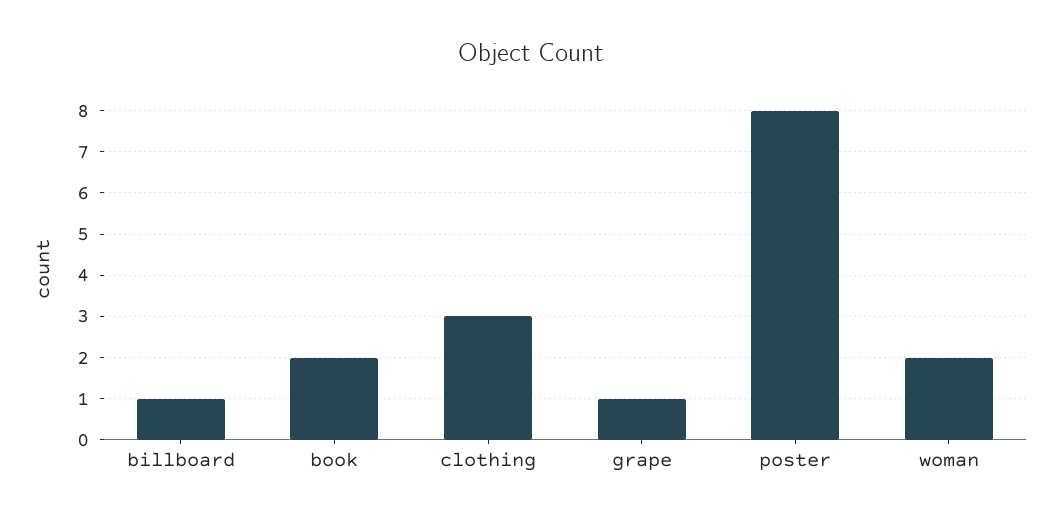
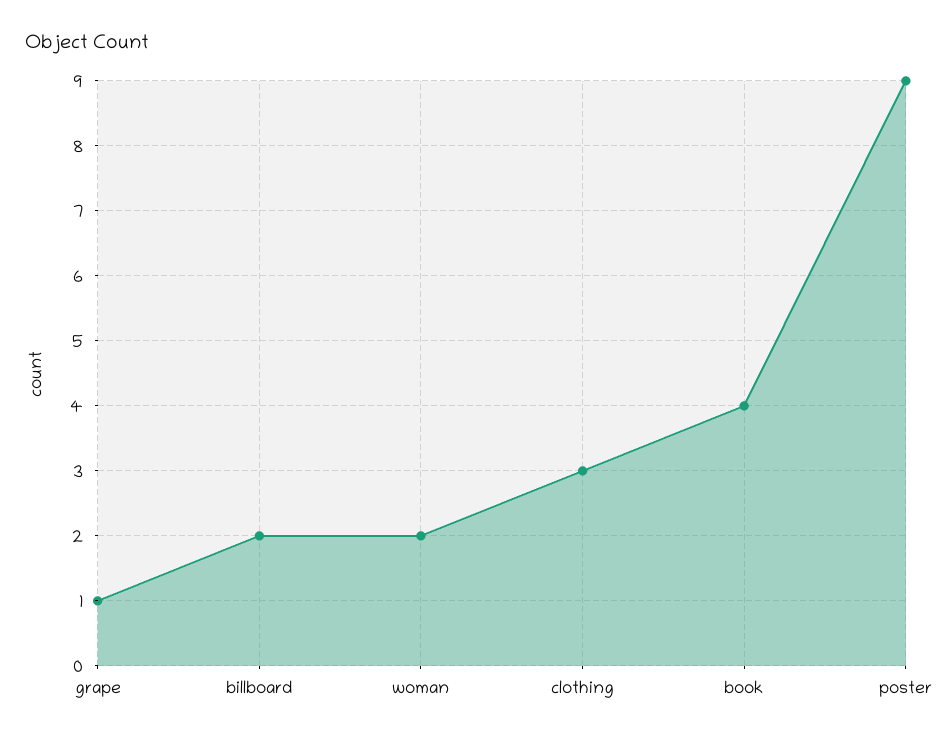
billboard: 1 -> 2
book: 2 -> 4
poster: 8 -> 9

